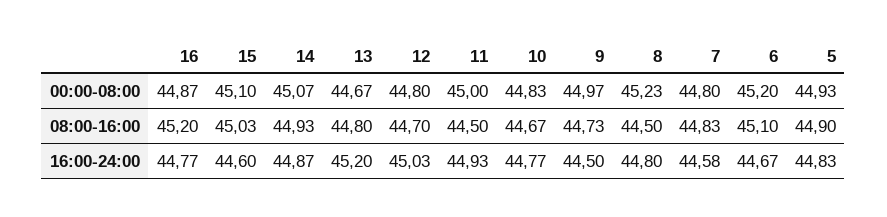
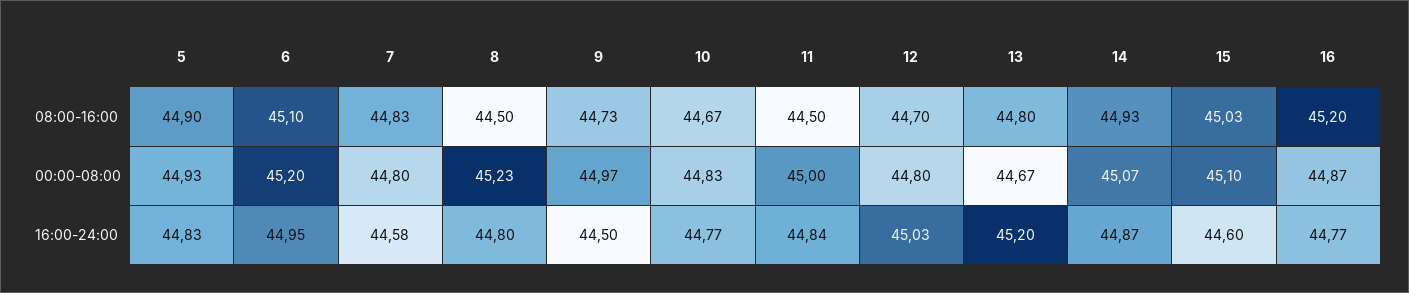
11, 16:00-24:00: 44.93 -> 44.84
6, 16:00-24:00: 44.67 -> 44.95

